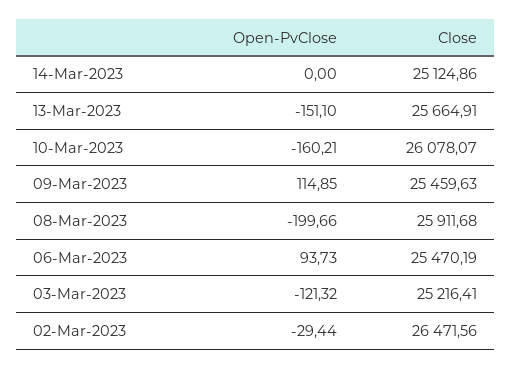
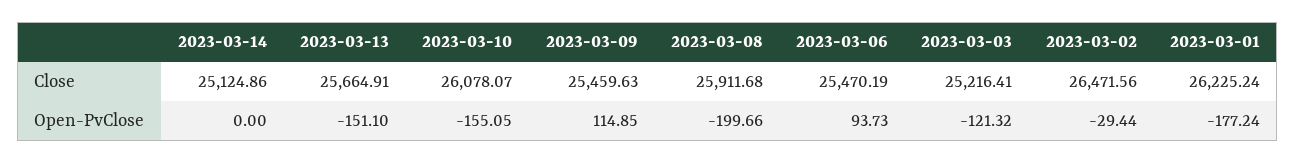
Open-PvClose, 10-Mar-2023: -160.21 -> -155.05
Close, 2023-03-01: none -> 26225.24
Open-PvClose, 2023-03-01: none -> -177.24

